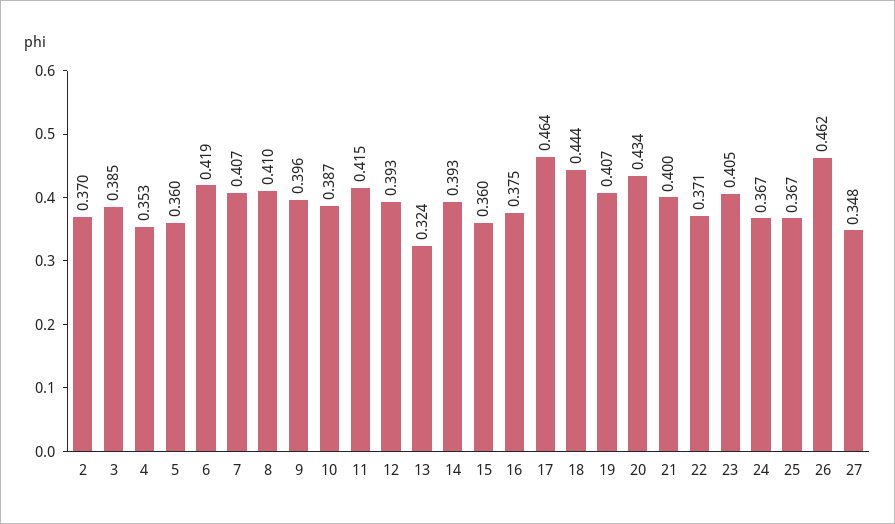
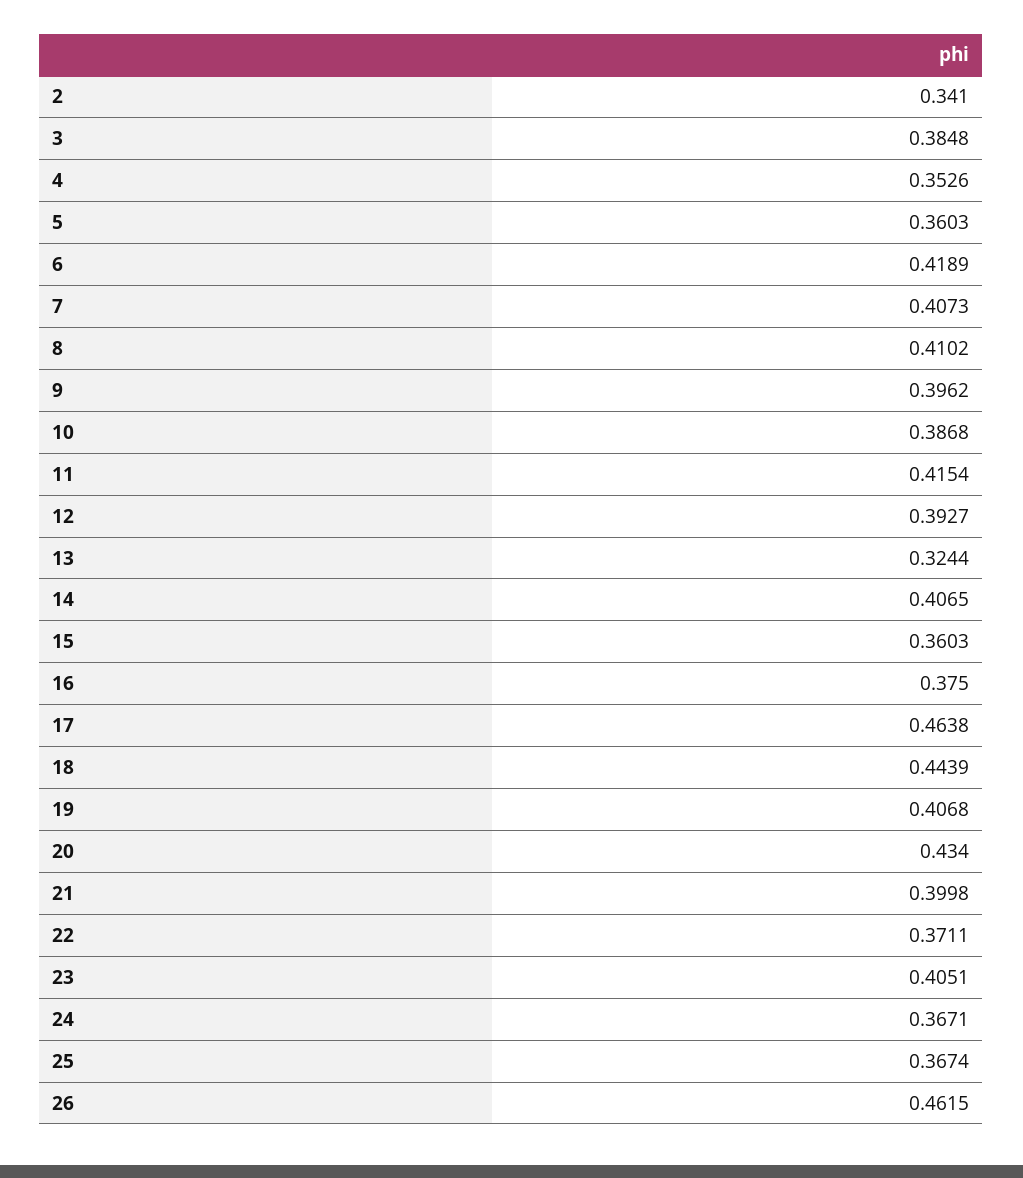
2: 0.37 -> 0.341
14: 0.393 -> 0.4065
27: 0.348 -> none

